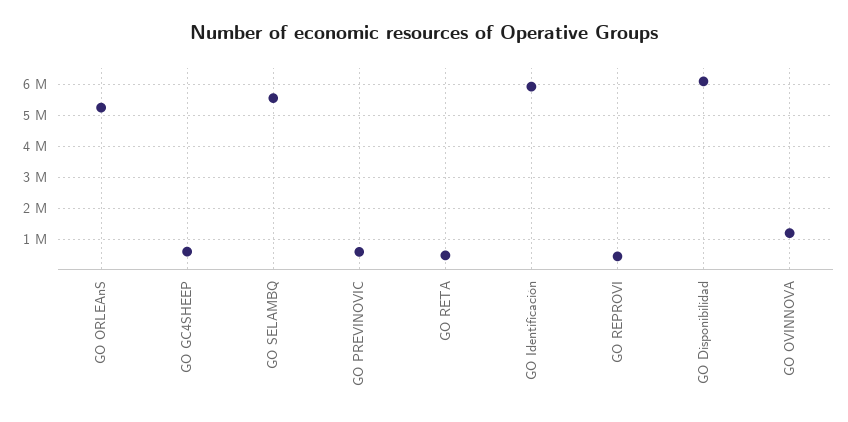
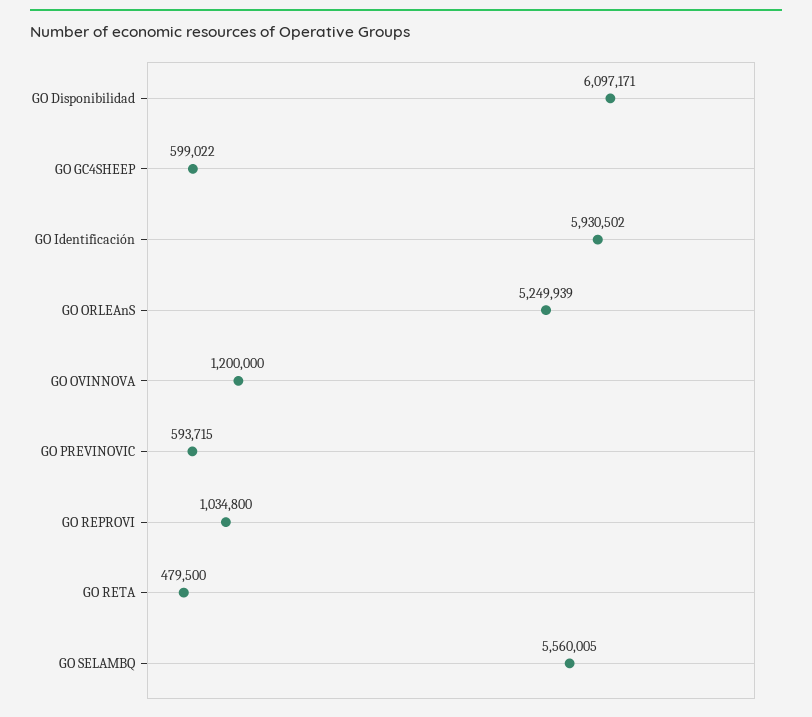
GO REPROVI: 400000 -> 1034800

